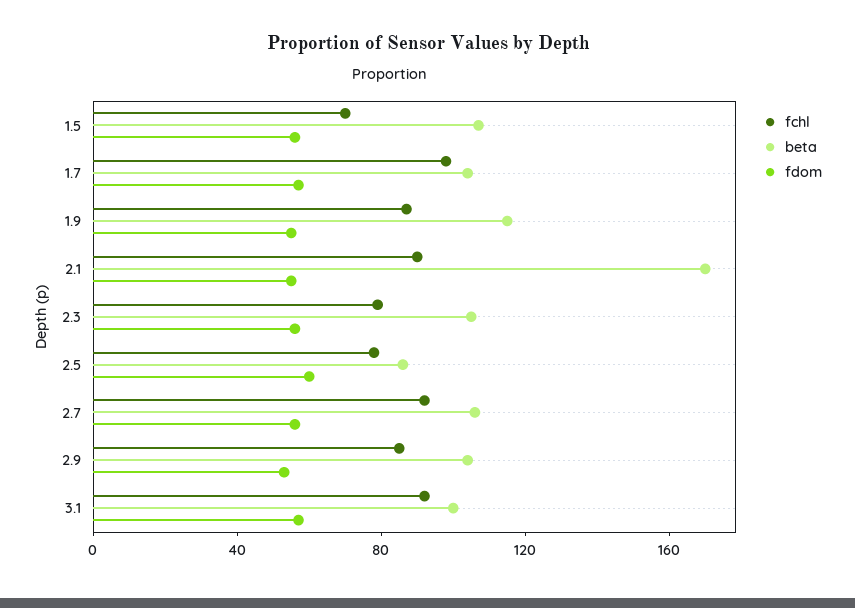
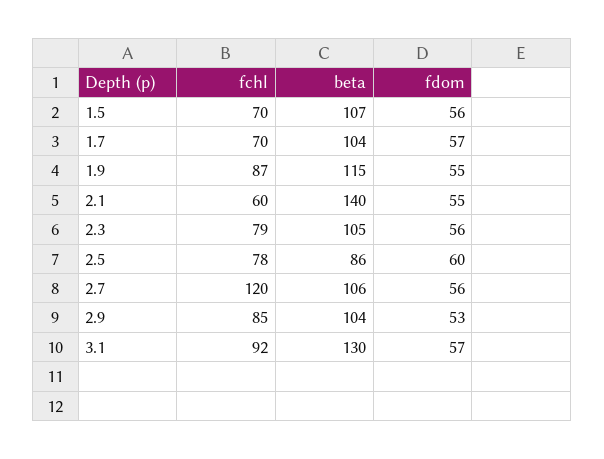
fchl, 1.7: 100 -> 70
fchl, 2.1: 90 -> 60
beta, 2.1: 170 -> 140
fchl, 2.7: 90 -> 120
beta, 3.1: 100 -> 130

